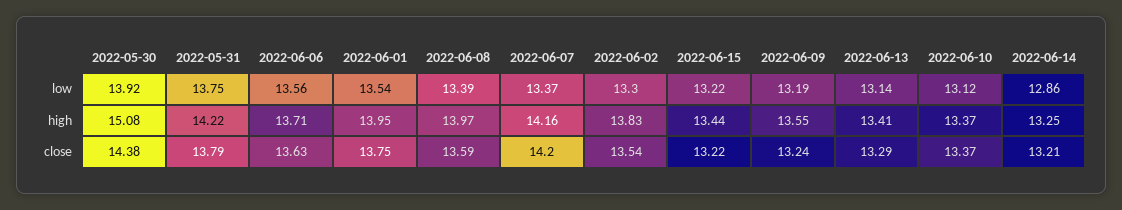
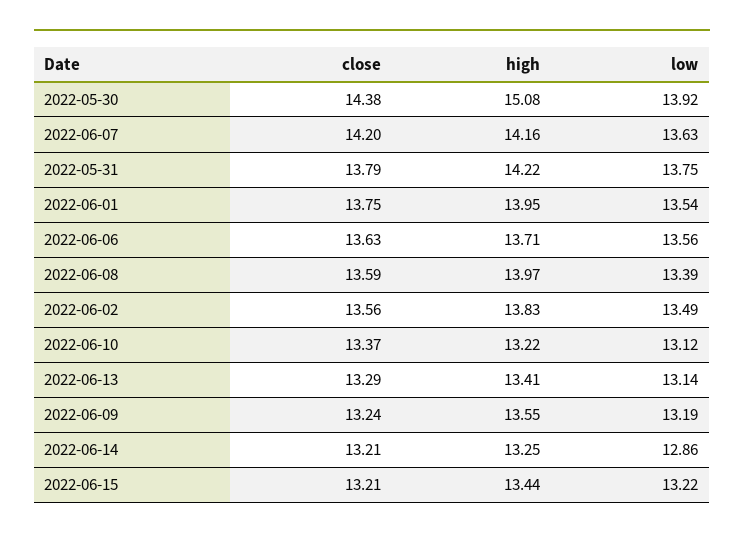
2022-06-07, low: 13.37 -> 13.63
2022-06-02, low: 13.3 -> 13.49
2022-06-10, high: 13.37 -> 13.22
2022-06-02, close: 13.54 -> 13.56
2022-06-15, close: 13.22 -> 13.21

